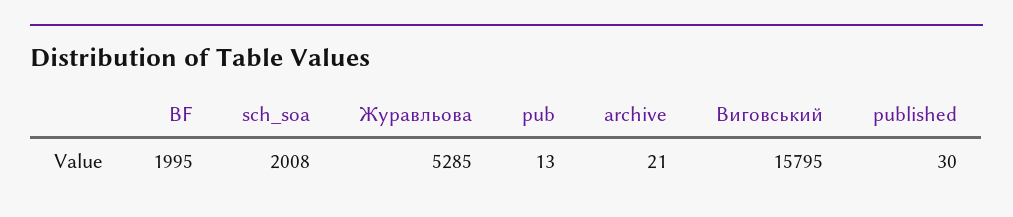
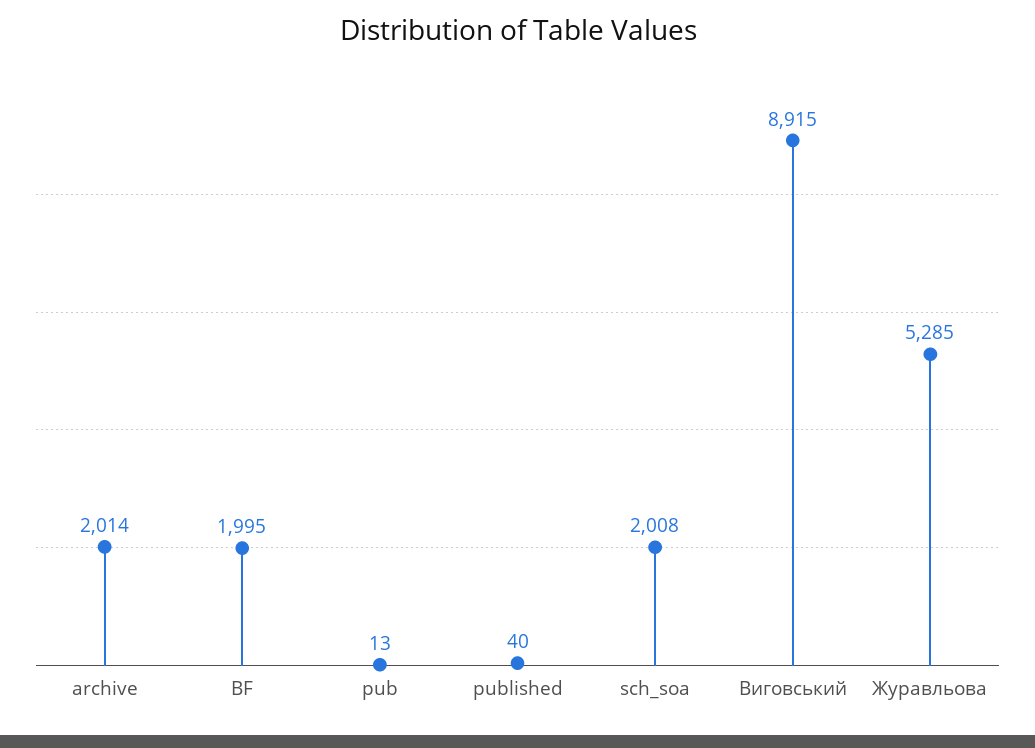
archive: 21 -> 2014
Виговський: 15795 -> 8915
published: 30 -> 40

